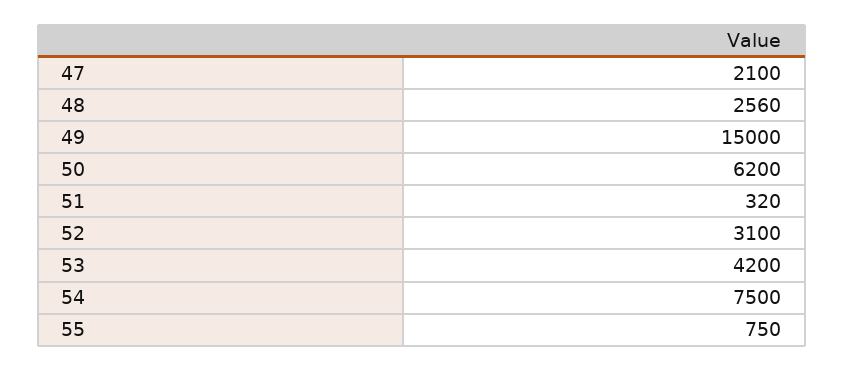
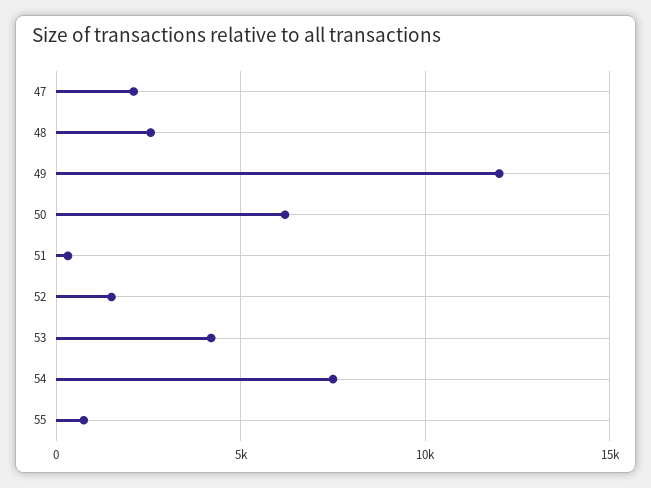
49: 15000 -> 12000
52: 3100 -> 1500

